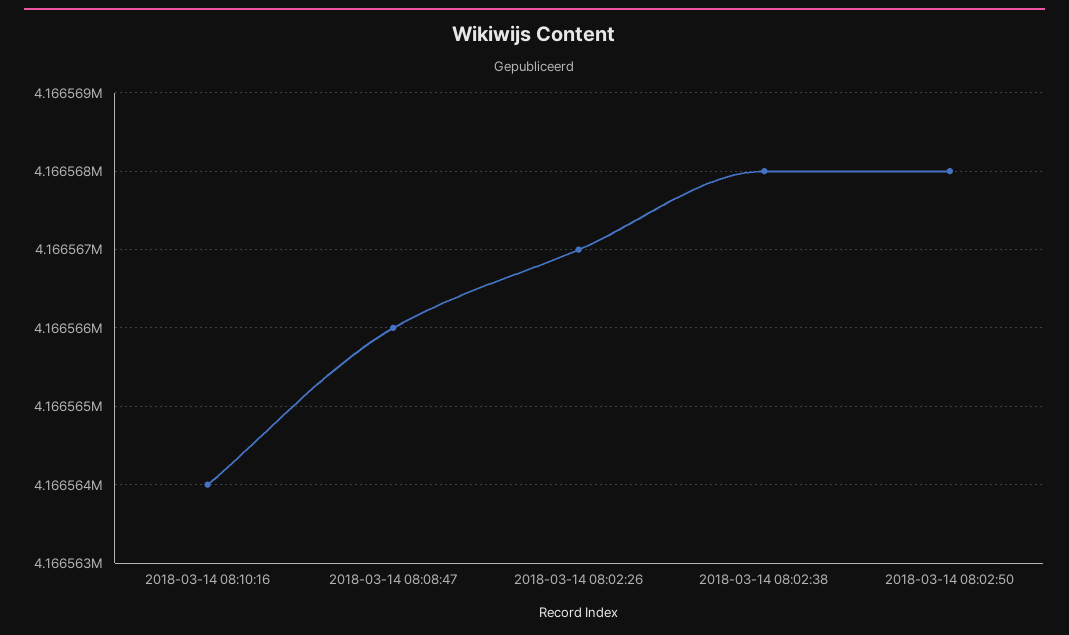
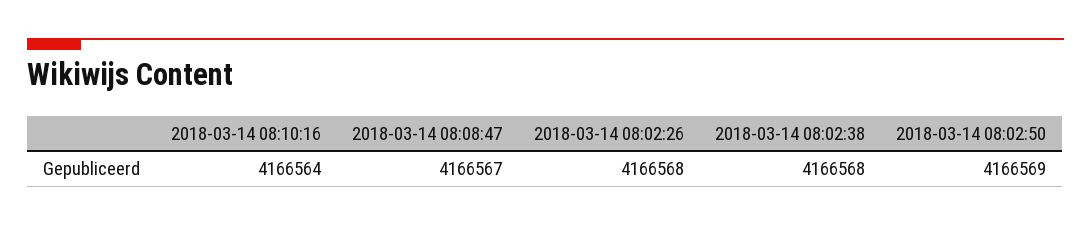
2018-03-14 08:08:47: 4166566 -> 4166567
2018-03-14 08:02:26: 4166567 -> 4166568
2018-03-14 08:02:50: 4166568 -> 4166569

